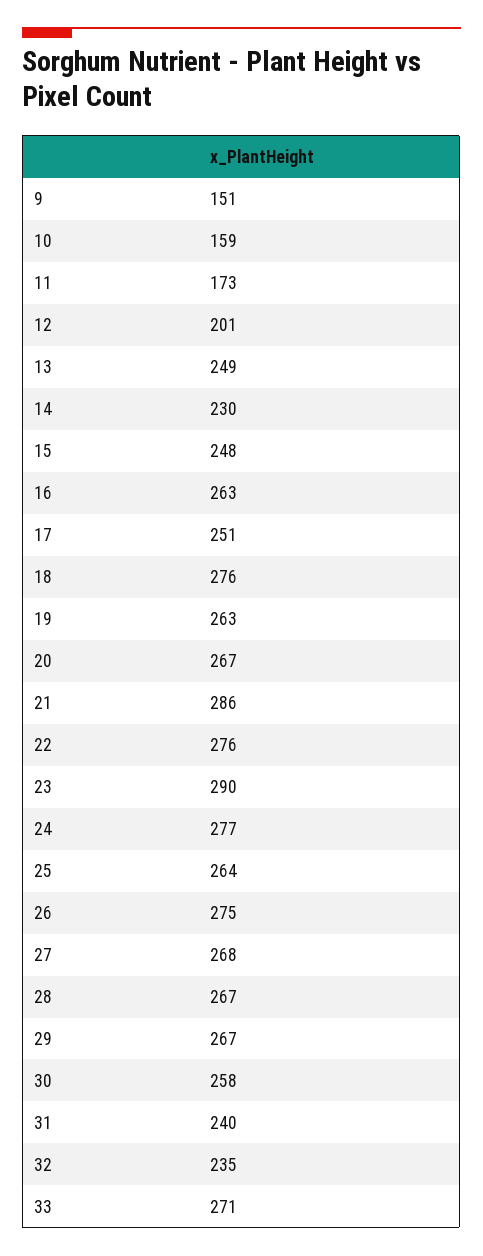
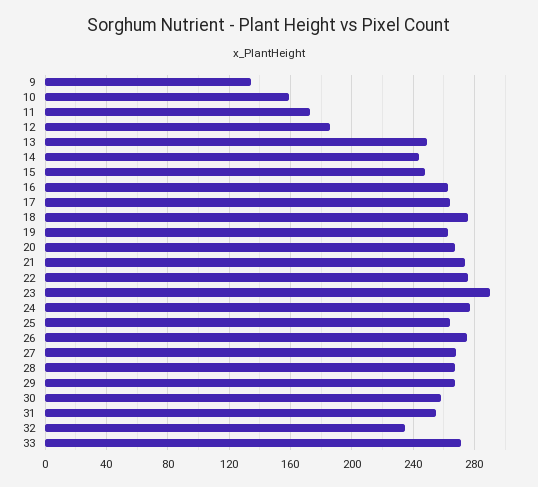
9: 151 -> 135
12: 201 -> 185
14: 230 -> 245
17: 251 -> 265
21: 286 -> 275
31: 240 -> 255

